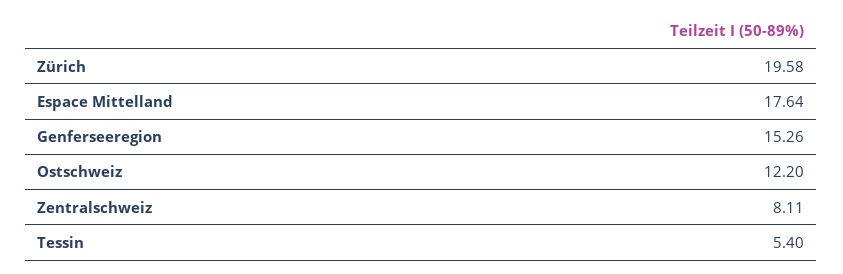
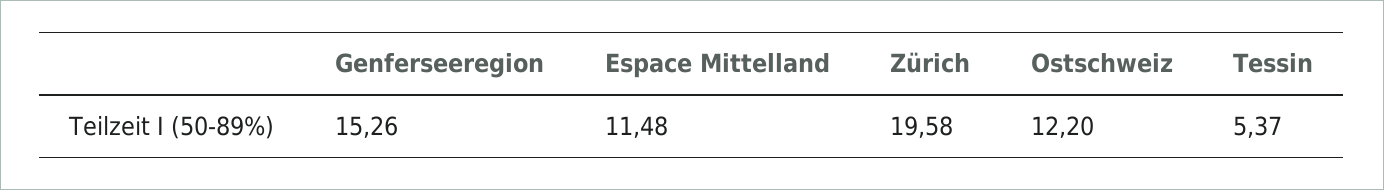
Espace Mittelland: 17.64 -> 11.48
Zentralschweiz: 8.11 -> none
Tessin: 5.4 -> 5.37

